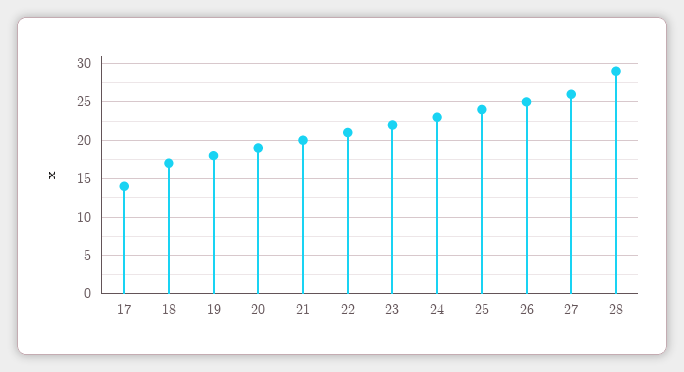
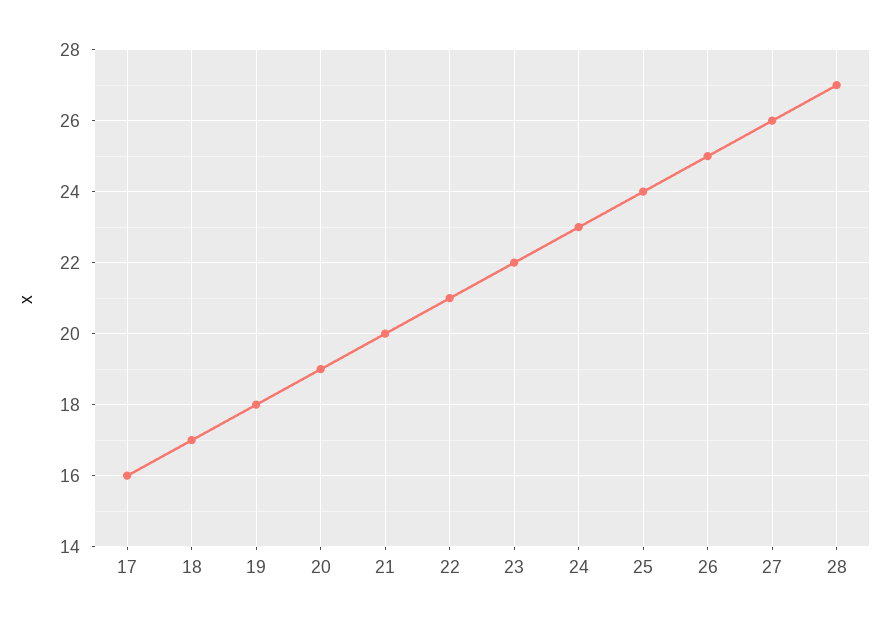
17: 14 -> 16
28: 29 -> 27

